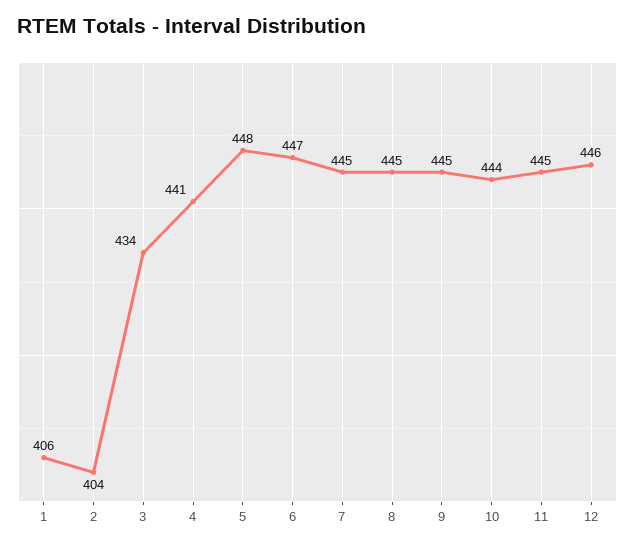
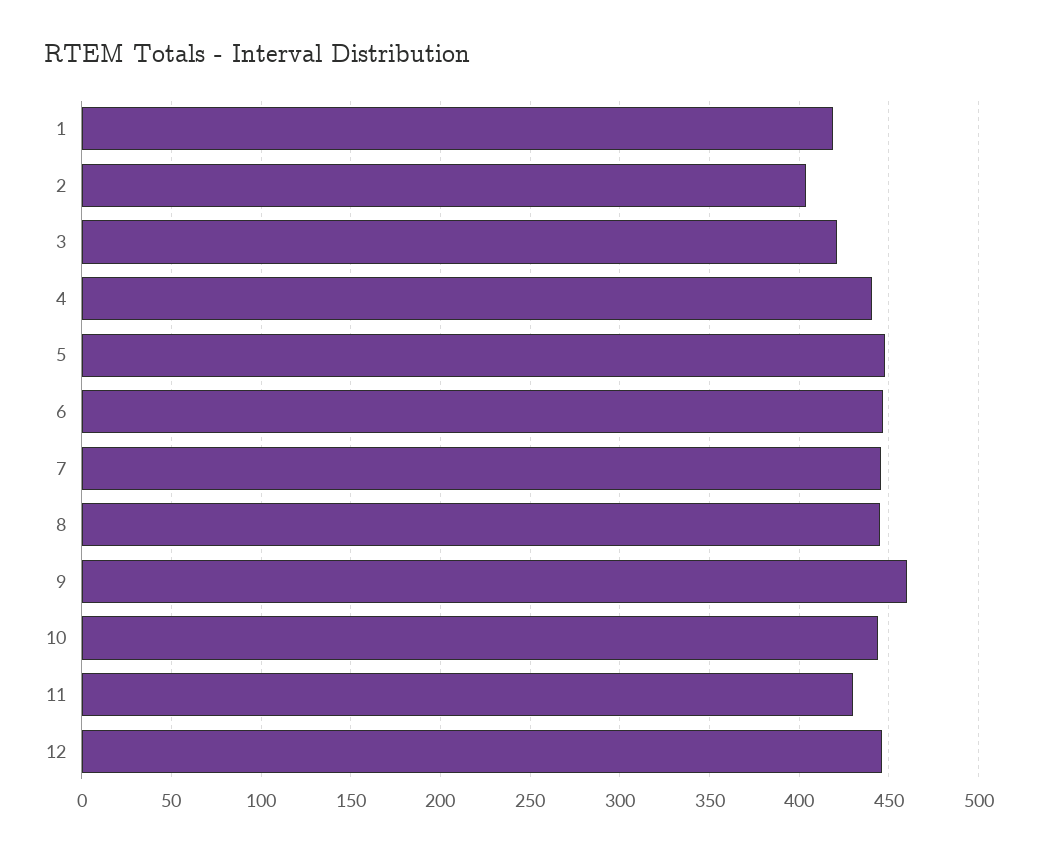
1: 406 -> 420
3: 434 -> 420
9: 445 -> 460
11: 445 -> 430

